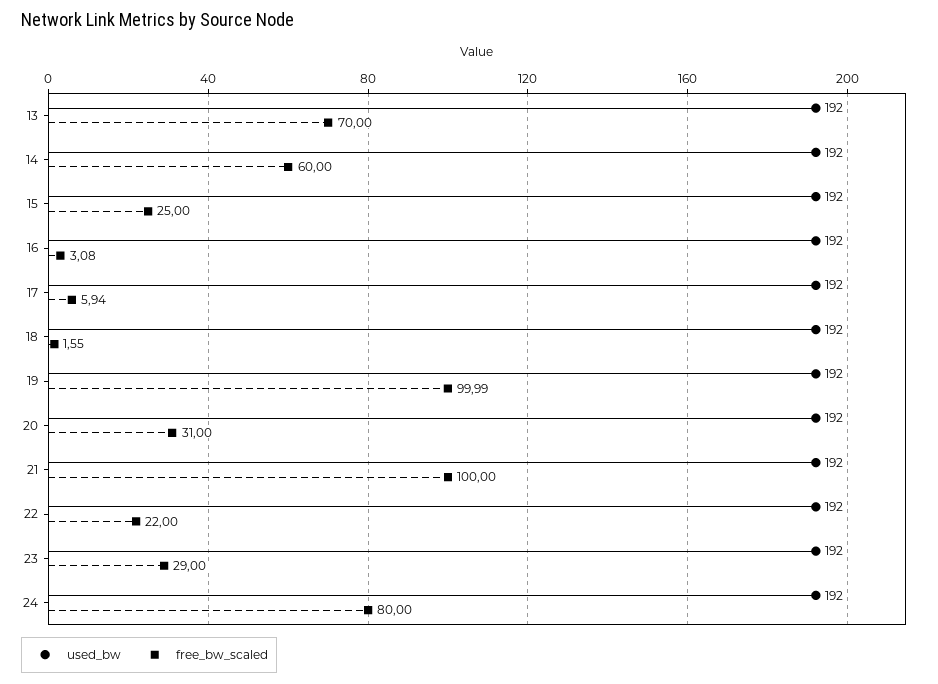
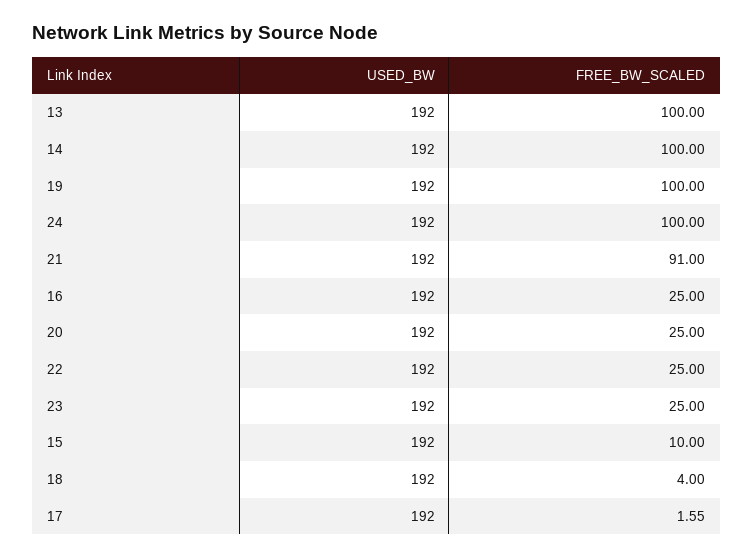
free_bw_scaled, 13: 70 -> 100
free_bw_scaled, 14: 60 -> 100
free_bw_scaled, 15: 25 -> 10
free_bw_scaled, 16: 3.08 -> 25
free_bw_scaled, 17: 5.94 -> 1.55
free_bw_scaled, 18: 1.55 -> 4
free_bw_scaled, 19: 99.99 -> 100
free_bw_scaled, 20: 31 -> 25
free_bw_scaled, 21: 100 -> 91
free_bw_scaled, 22: 22 -> 25
free_bw_scaled, 23: 29 -> 25
free_bw_scaled, 24: 80 -> 100

